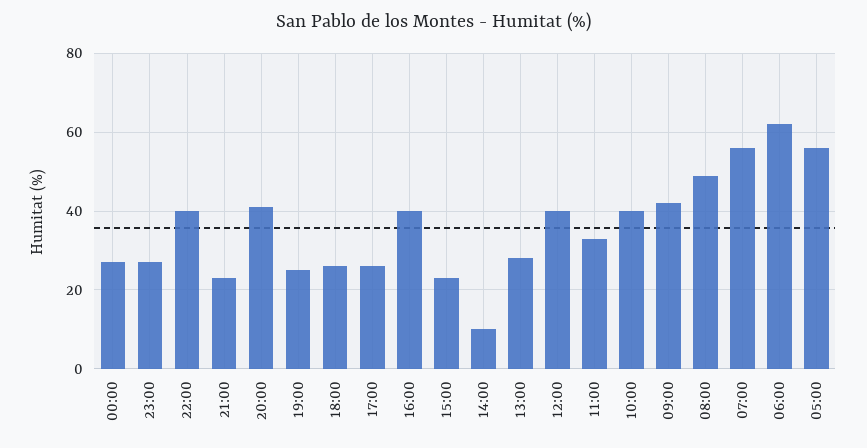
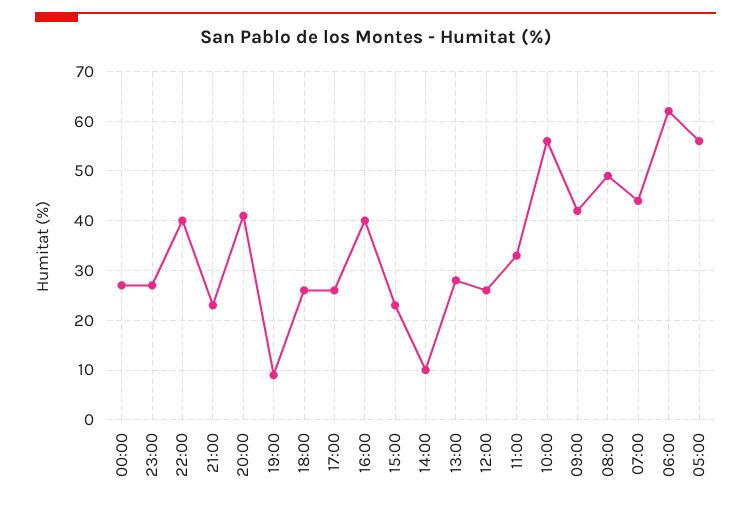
19:00: 25 -> 10
12:00: 40 -> 25
10:00: 40 -> 55
07:00: 55 -> 45

